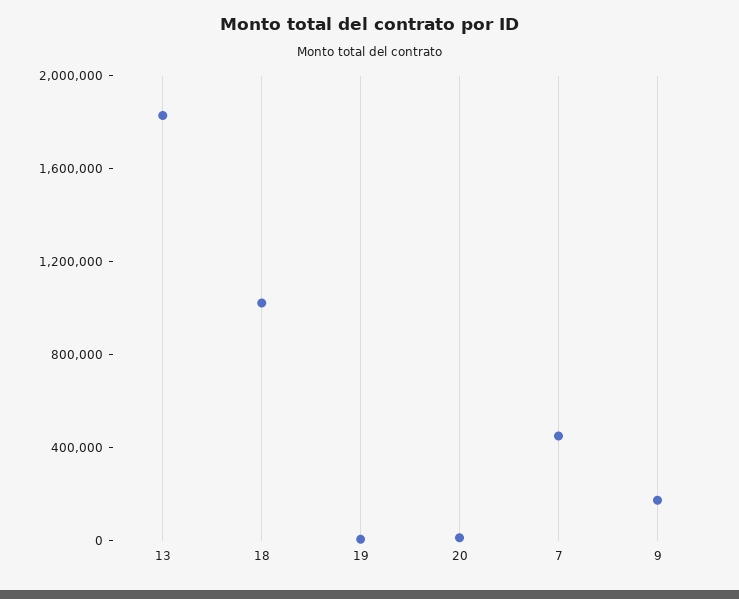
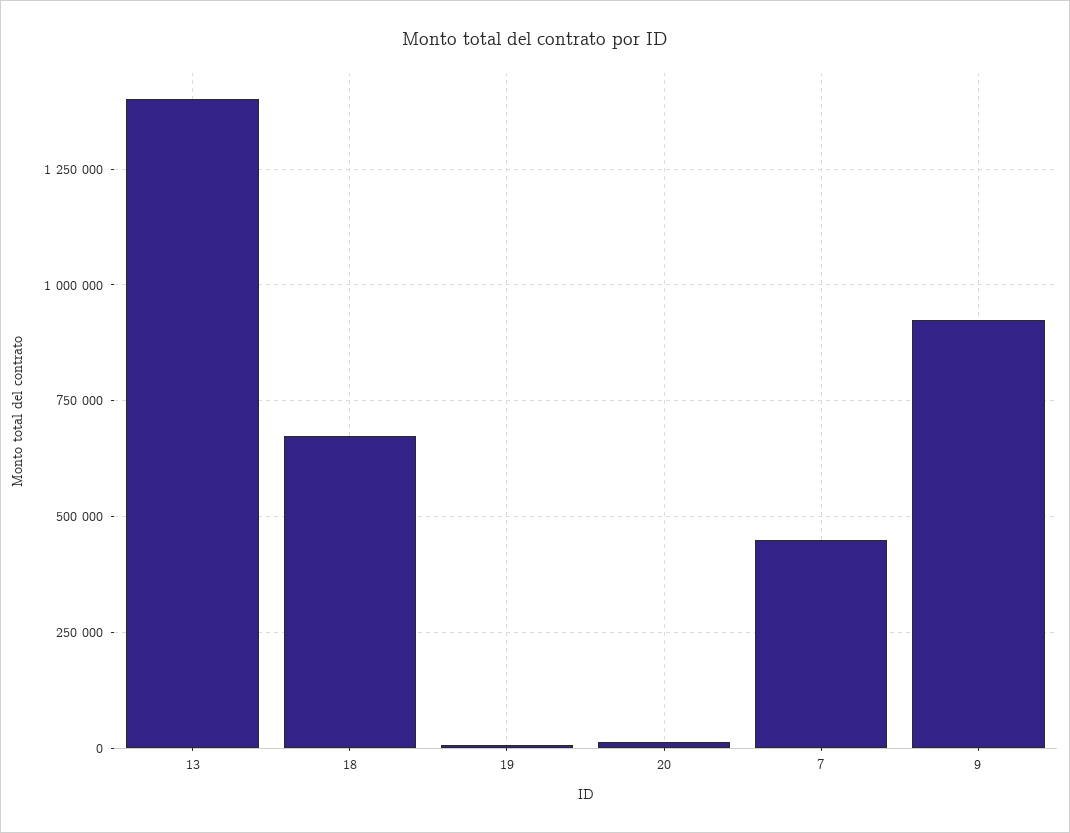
13: 1800000 -> 1400000
18: 1000000 -> 675000
9: 200000 -> 925000

